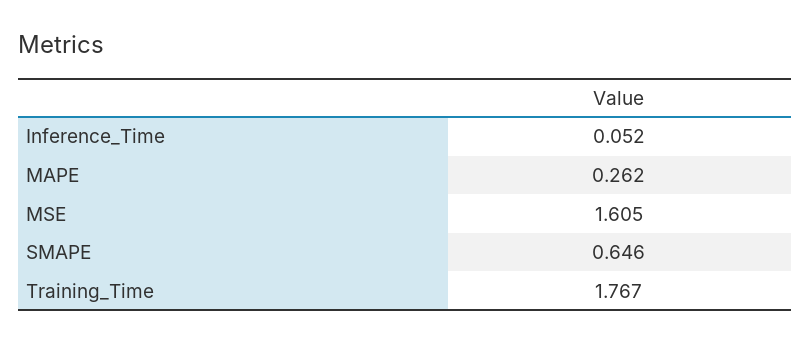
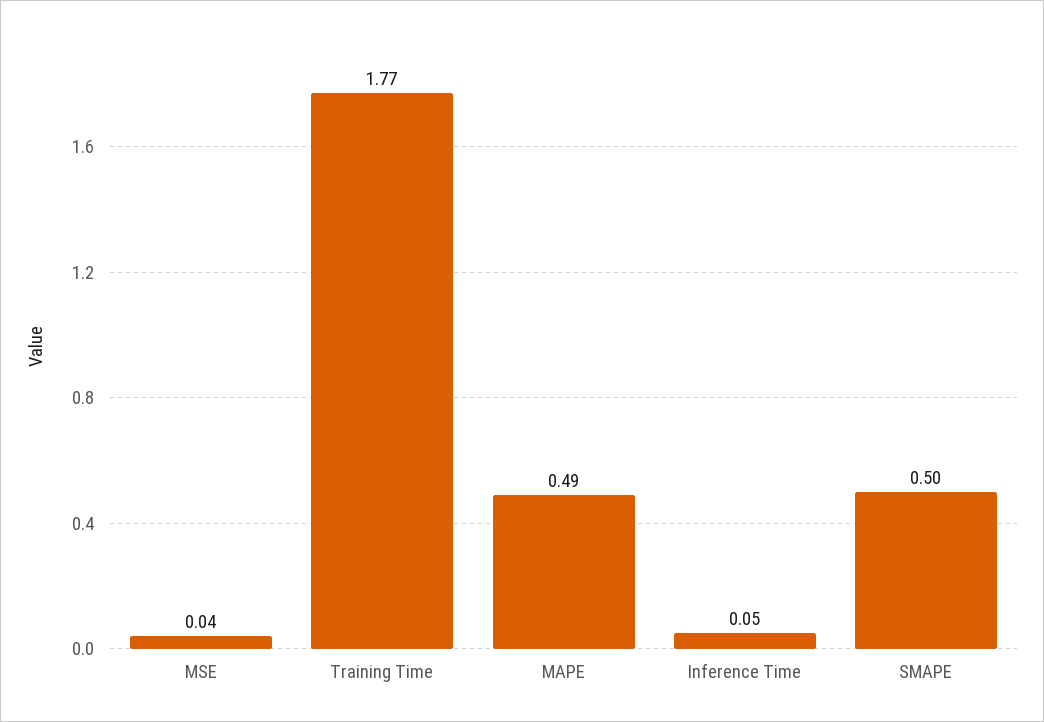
MAPE: 0.262 -> 0.49
MSE: 1.605 -> 0.04
SMAPE: 0.646 -> 0.5

